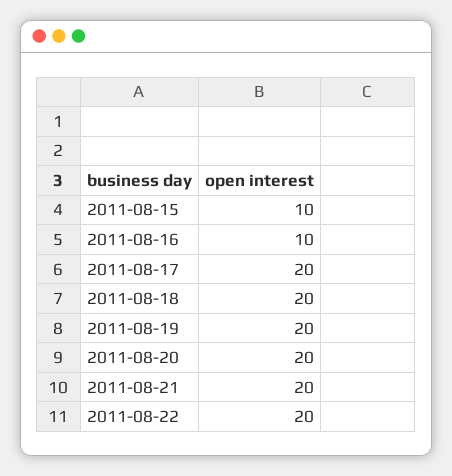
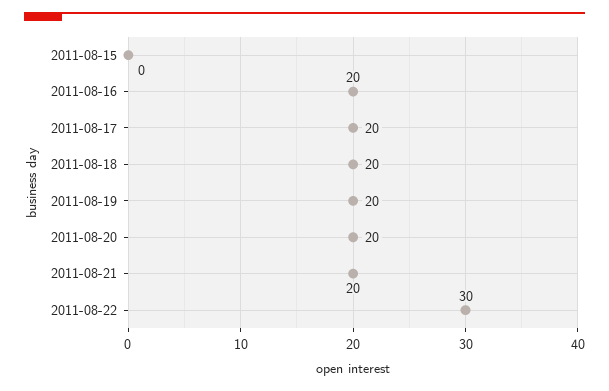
2011-08-15: 10 -> 0
2011-08-16: 10 -> 20
2011-08-22: 20 -> 30

